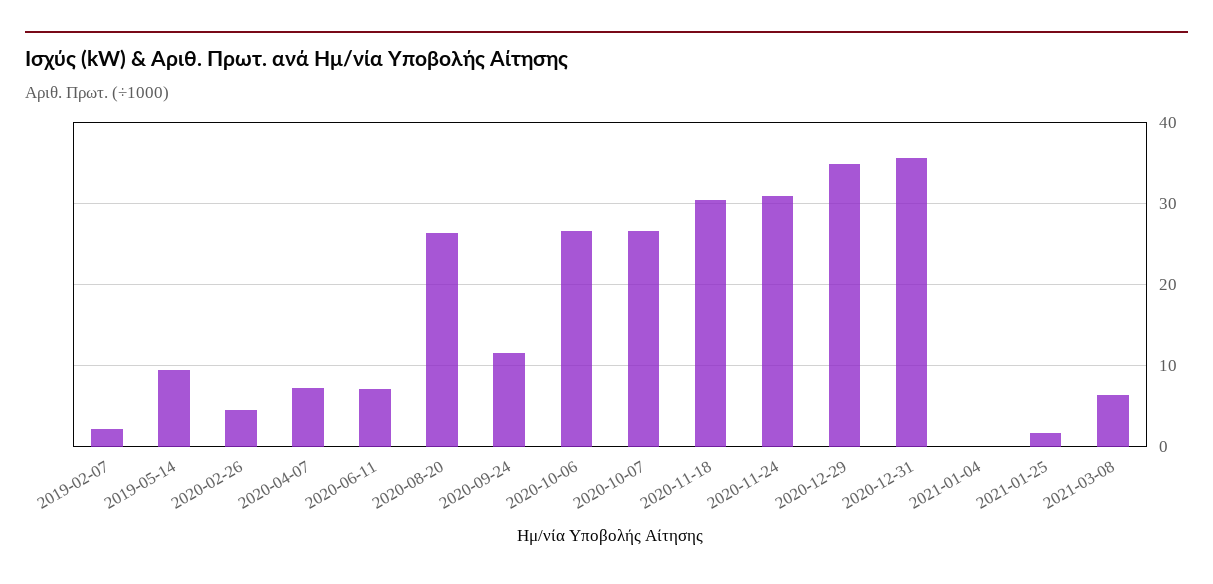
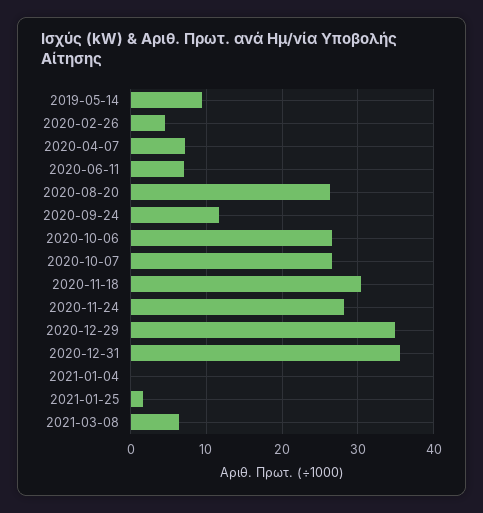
2019-02-07: 2 -> none
2020-11-24: 31 -> 28

